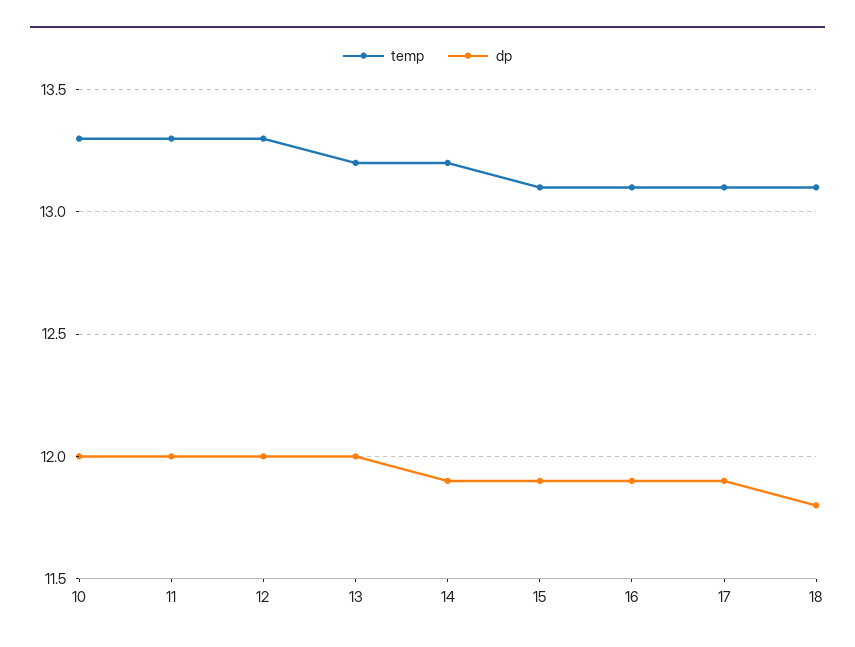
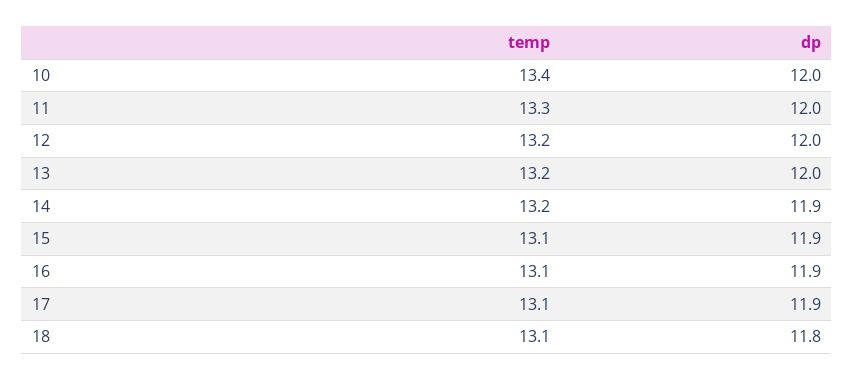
temp, 10: 13.3 -> 13.4
temp, 12: 13.3 -> 13.2

